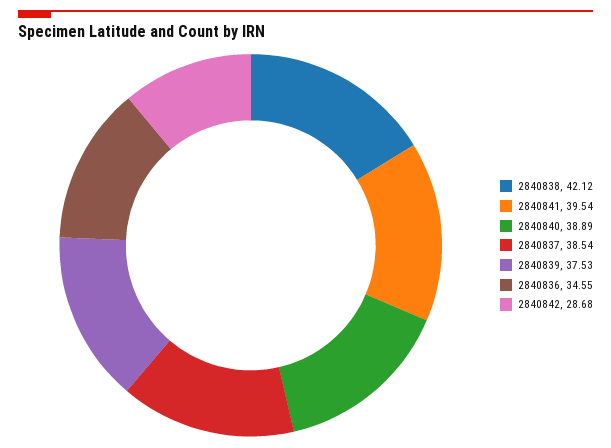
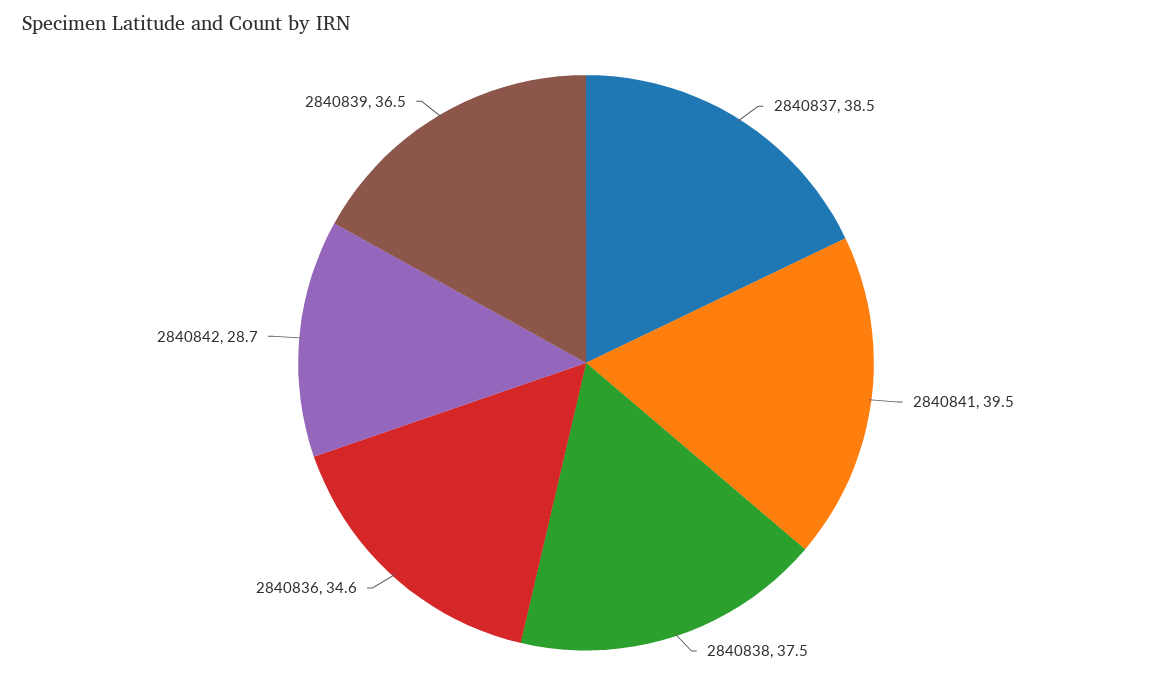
2840838: 42.12 -> 37.5
2840840: 38.89 -> none
2840839: 37.53 -> 36.5

